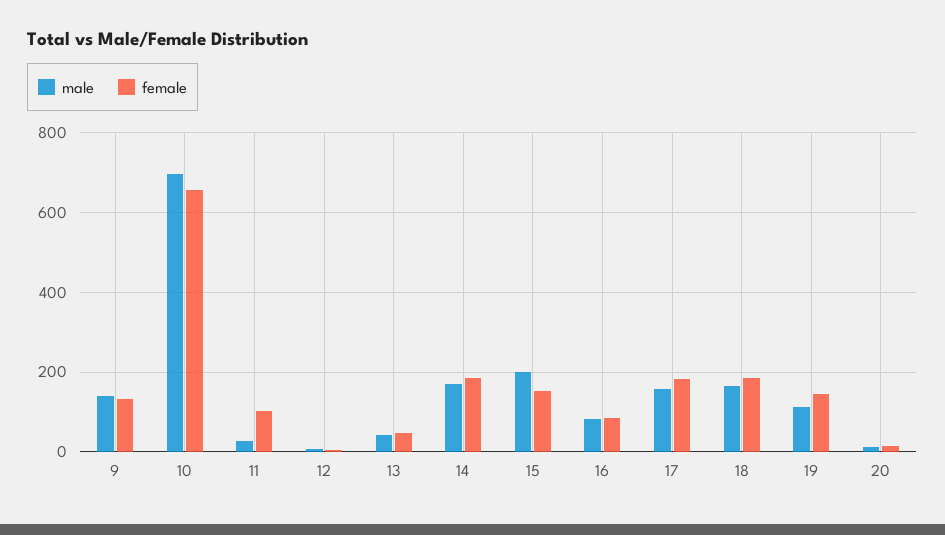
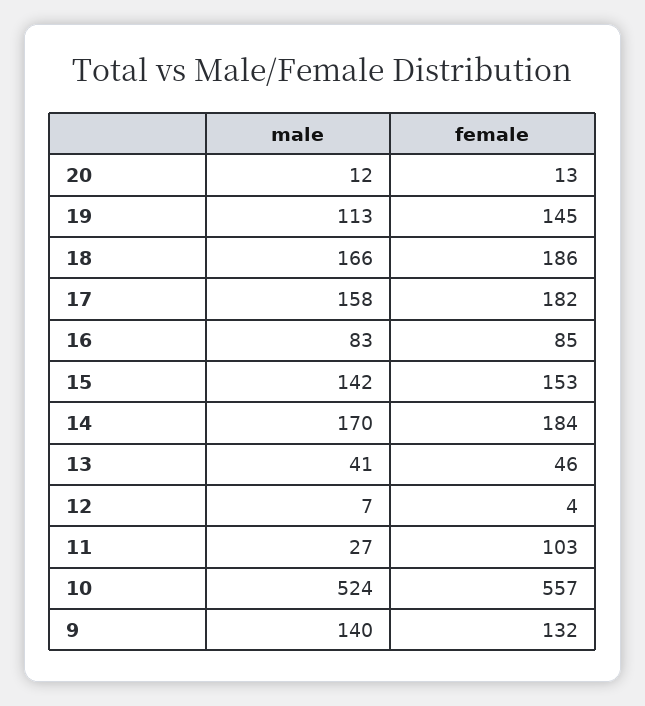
male, 10: 700 -> 524
female, 10: 660 -> 557
male, 15: 200 -> 142

